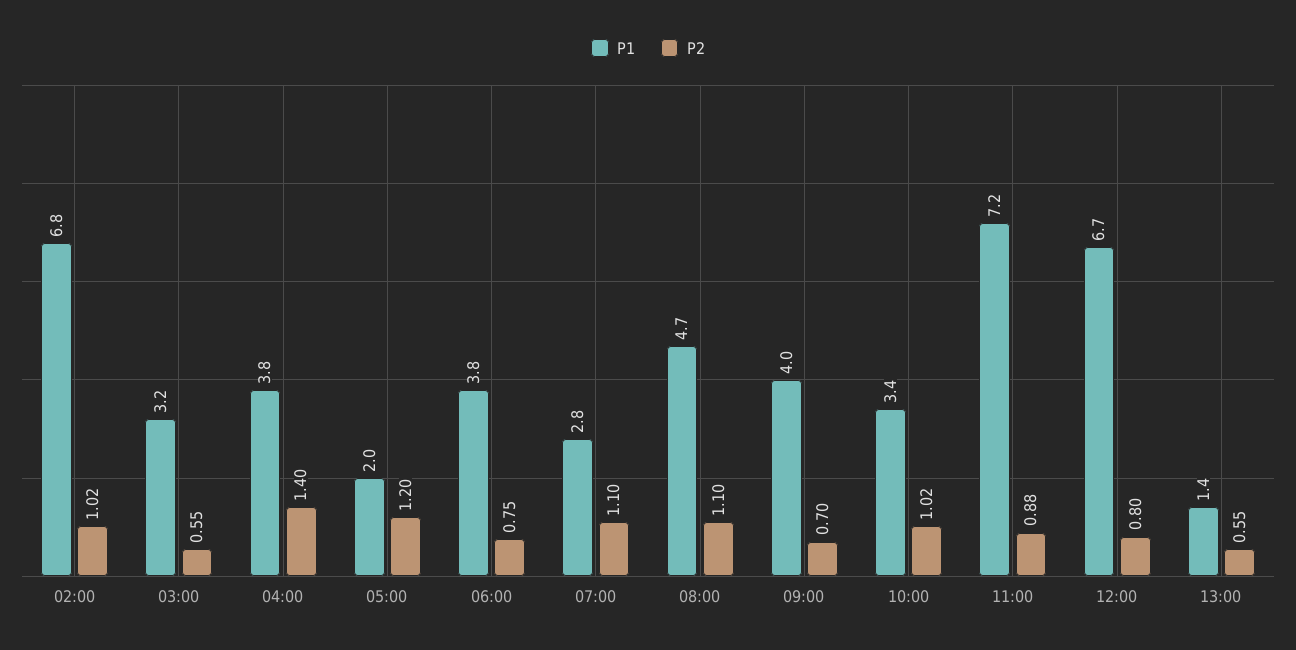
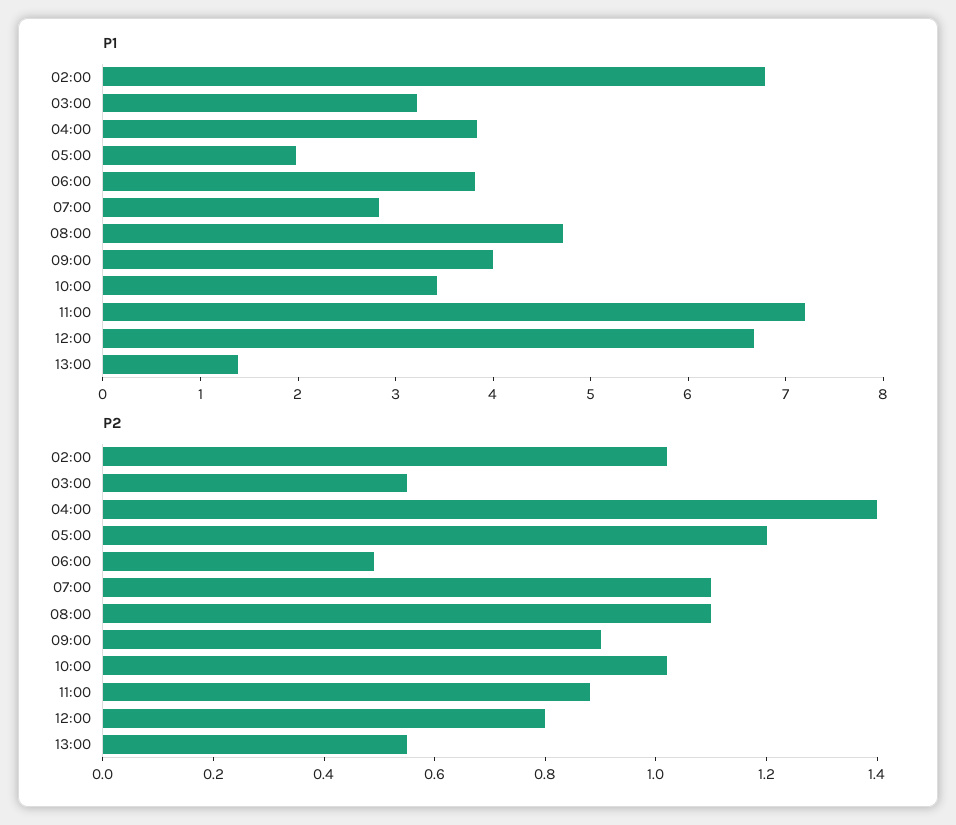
P2, 06:00: 0.75 -> 0.5
P2, 09:00: 0.7 -> 0.9

